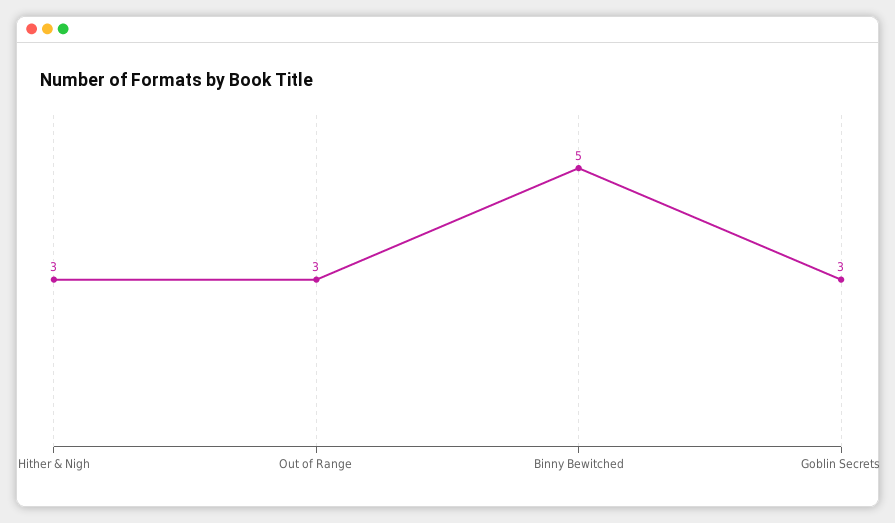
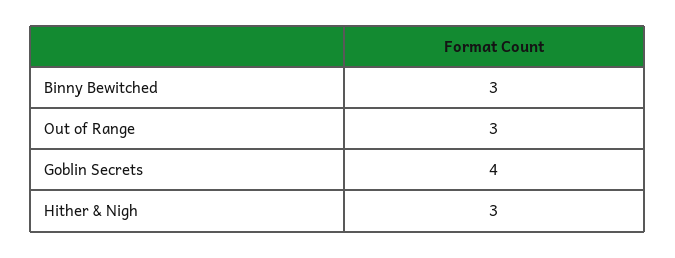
Binny Bewitched: 5 -> 3
Goblin Secrets: 3 -> 4

